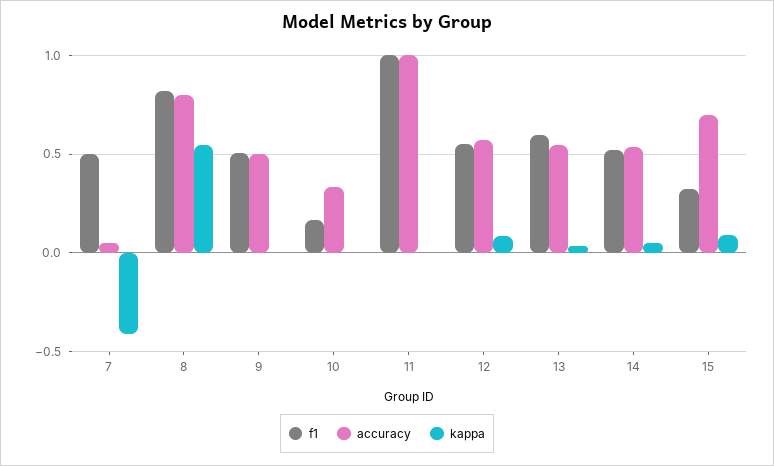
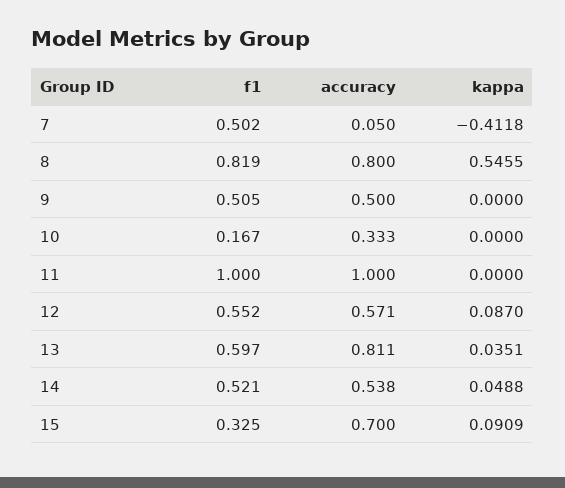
accuracy, 13: 0.55 -> 0.811

